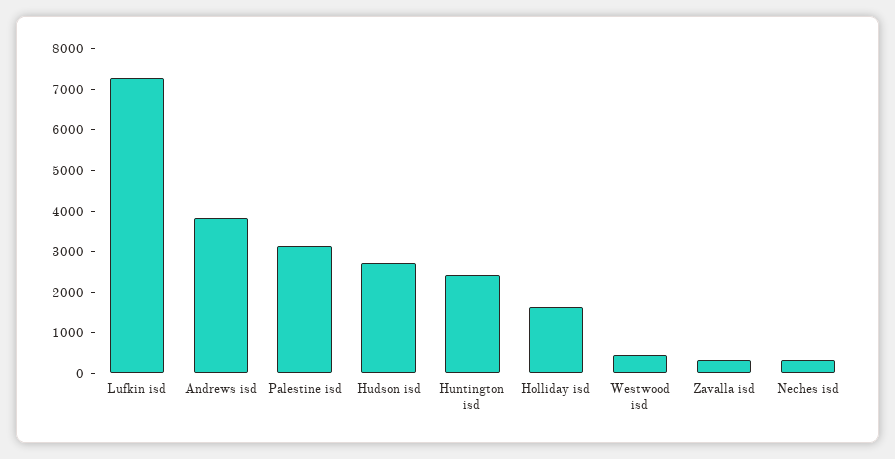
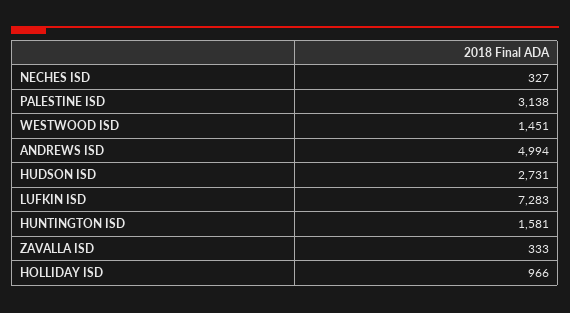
Andrews isd: 3800 -> 4994
Huntington isd: 2400 -> 1581
Holliday isd: 1600 -> 966
Westwood isd: 400 -> 1451

